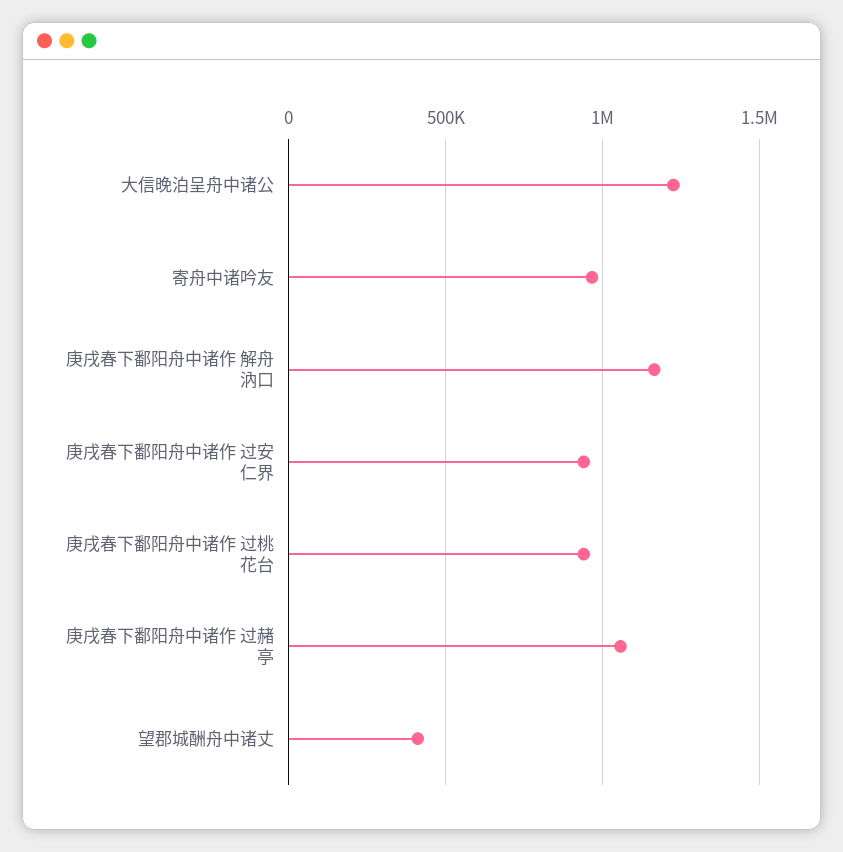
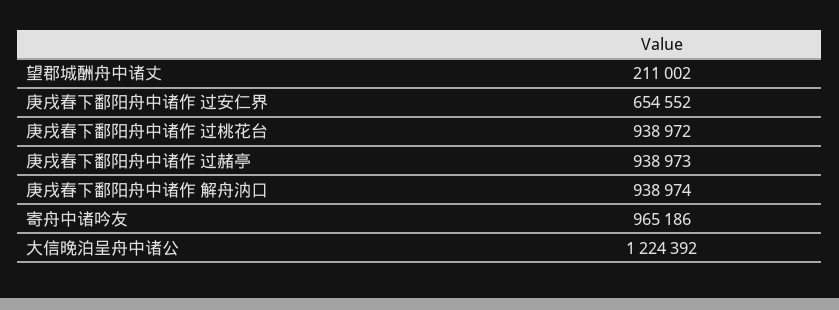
庚戌春下鄱阳舟中诸作 解舟汭口: 1150000 -> 938974
庚戌春下鄱阳舟中诸作 过安仁界: 950000 -> 654552
庚戌春下鄱阳舟中诸作 过赭亭: 1050000 -> 938973
望郡城酬舟中诸丈: 400000 -> 211002

